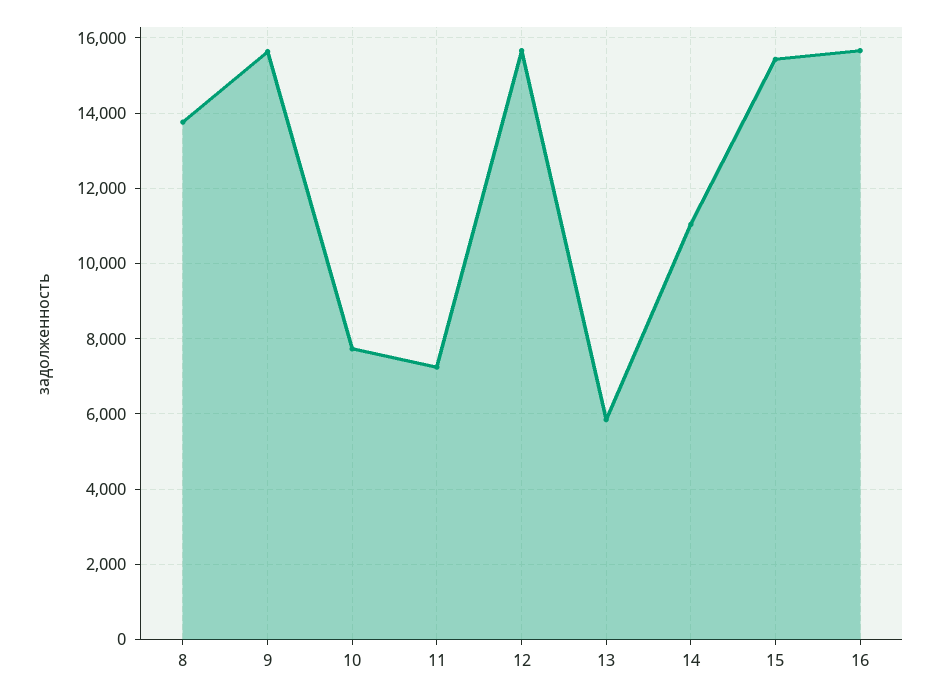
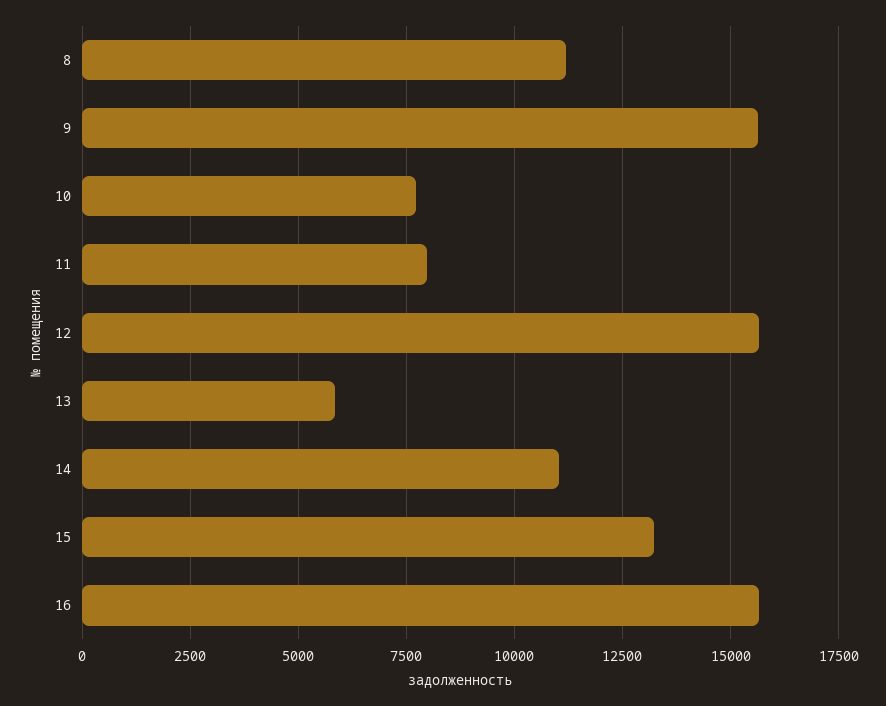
8: 13800 -> 11250
11: 7200 -> 8000
15: 15400 -> 13250

